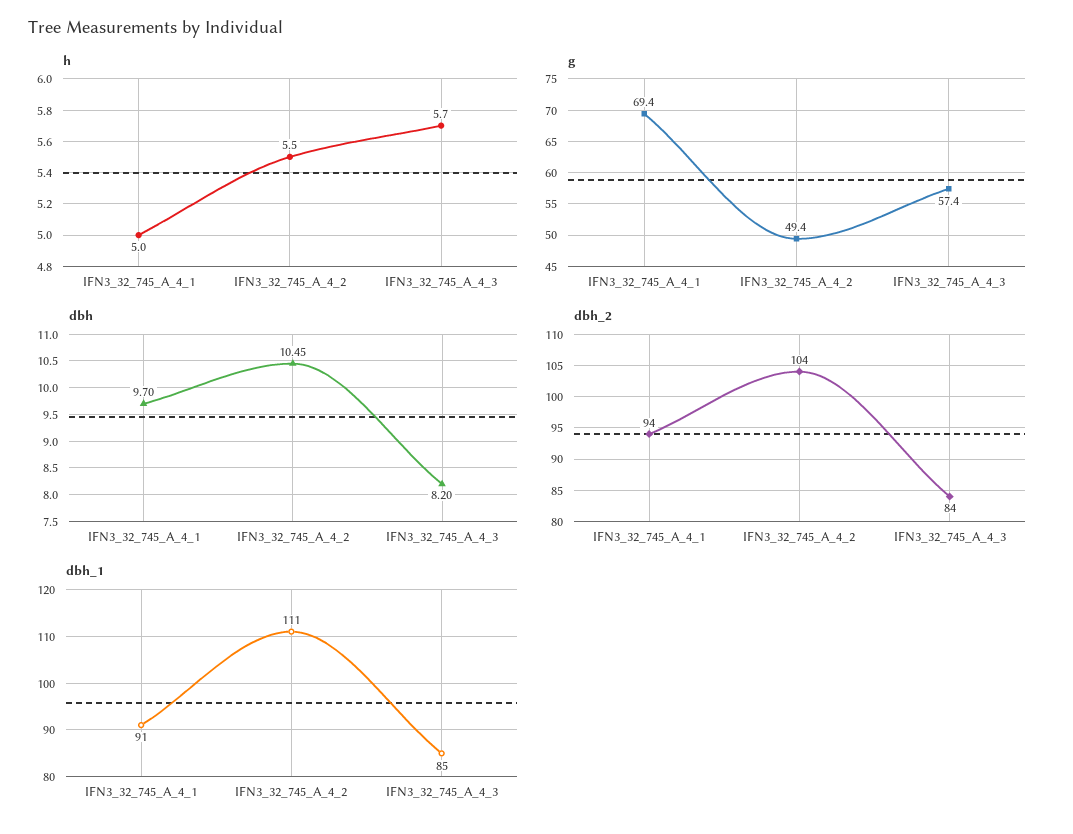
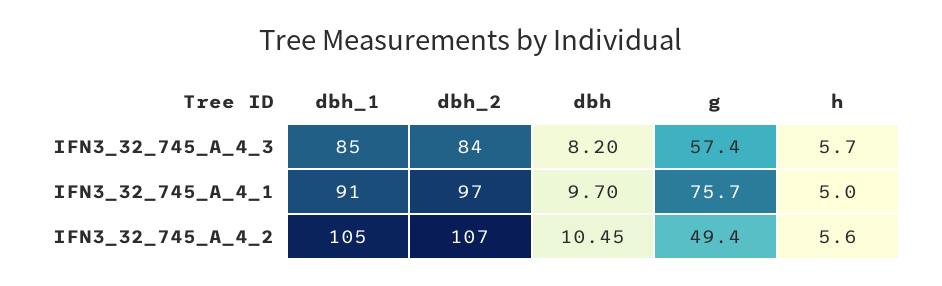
h, IFN3_32_745_A_4_2: 5.5 -> 5.6
g, IFN3_32_745_A_4_1: 69.4 -> 75.7
dbh_2, IFN3_32_745_A_4_1: 94 -> 97
dbh_2, IFN3_32_745_A_4_2: 104 -> 107
dbh_1, IFN3_32_745_A_4_2: 111 -> 105

